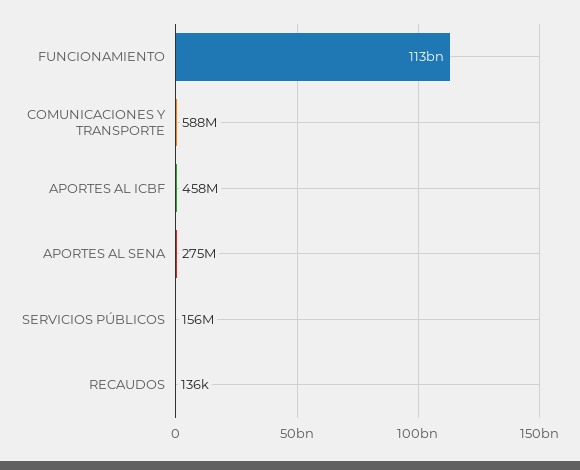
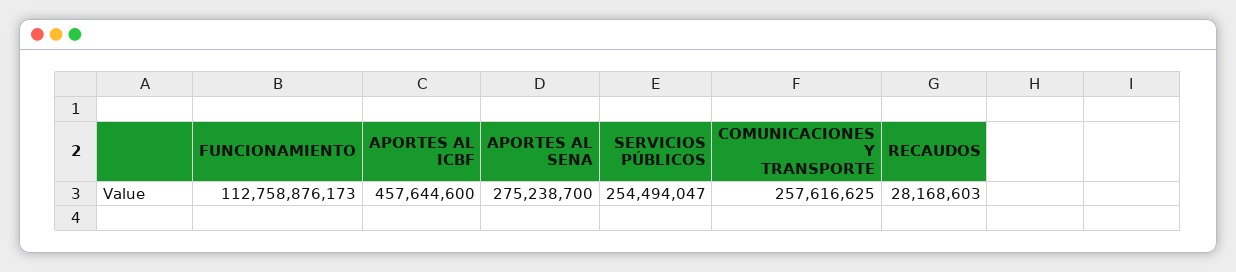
COMUNICACIONES Y TRANSPORTE: 588000000 -> 257616625
SERVICIOS PÚBLICOS: 156000000 -> 254494047
RECAUDOS: 136000 -> 28168603

